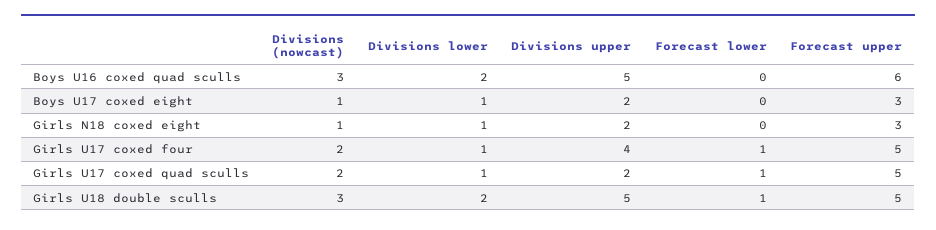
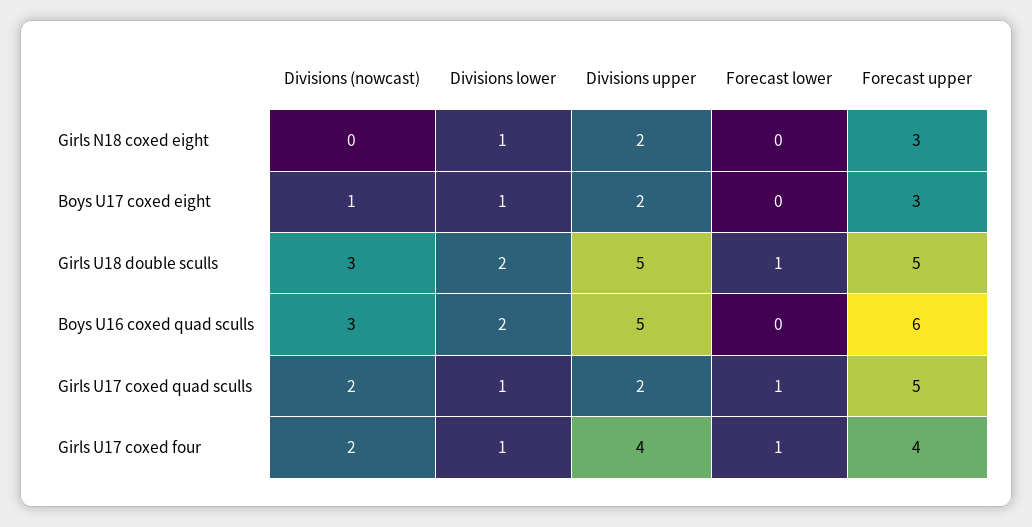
Divisions (nowcast), Girls N18 coxed eight: 1 -> 0
Forecast upper, Girls U17 coxed four: 5 -> 4

